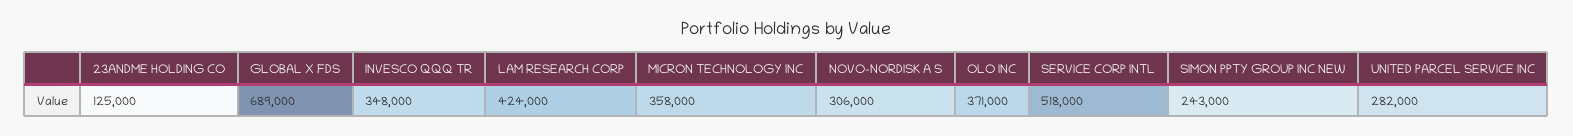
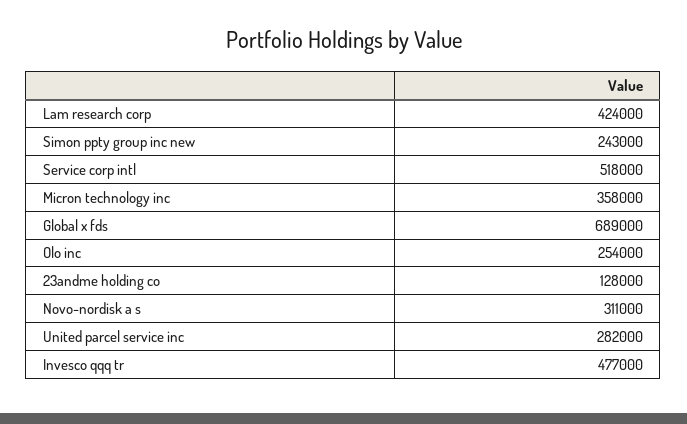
23ANDME HOLDING CO: 125000 -> 128000
INVESCO QQQ TR: 348000 -> 477000
NOVO-NORDISK A S: 306000 -> 311000
OLO INC: 371000 -> 254000

